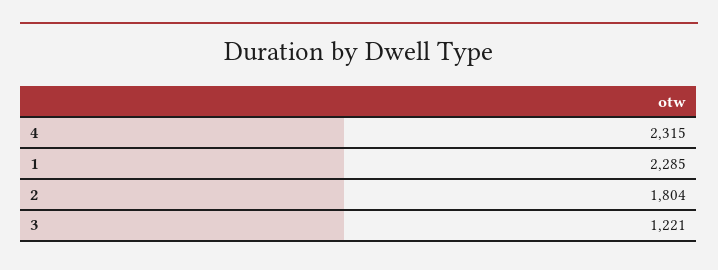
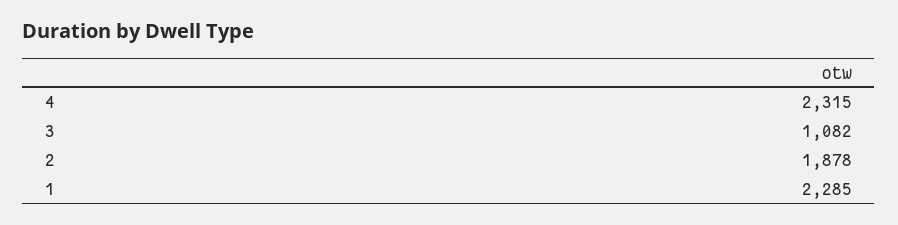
2: 1804 -> 1878
3: 1221 -> 1082

